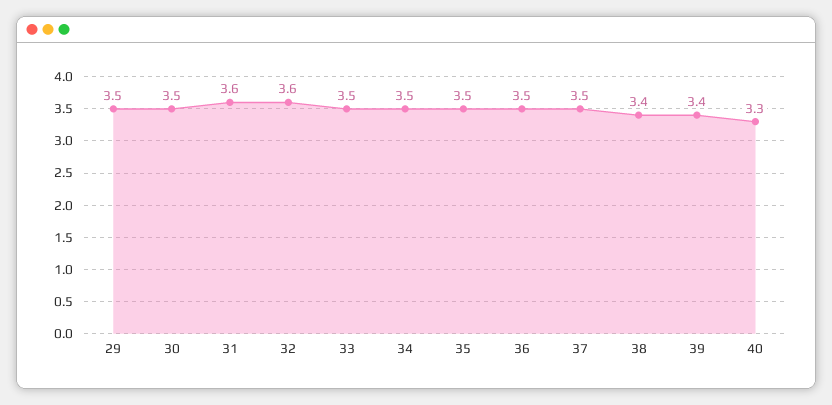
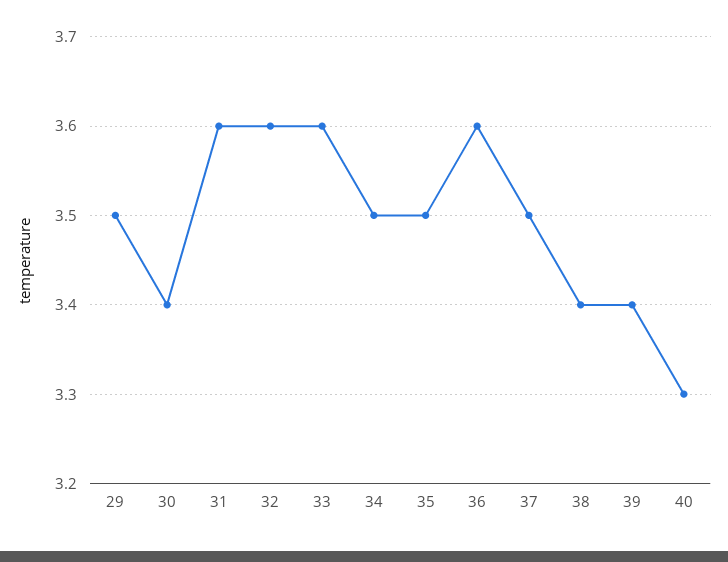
30: 3.5 -> 3.4
33: 3.5 -> 3.6
36: 3.5 -> 3.6

